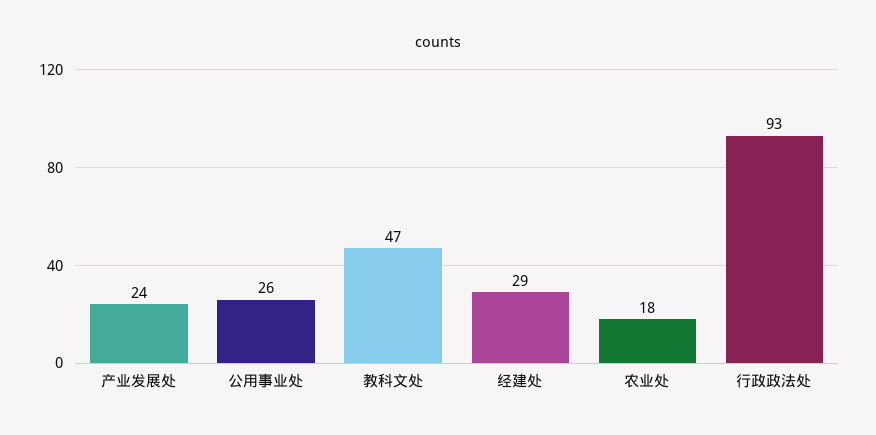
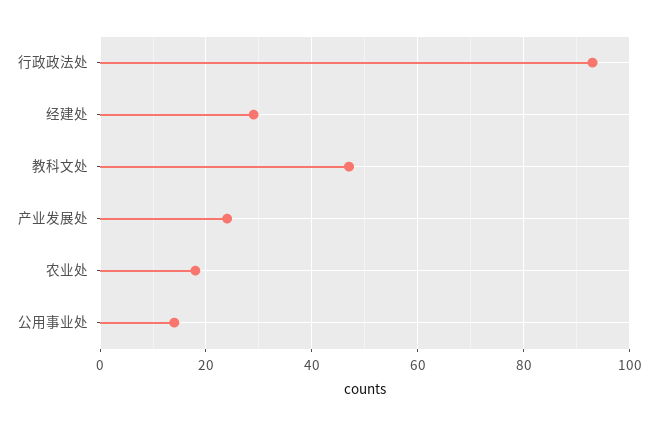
公用事业处: 26 -> 15

